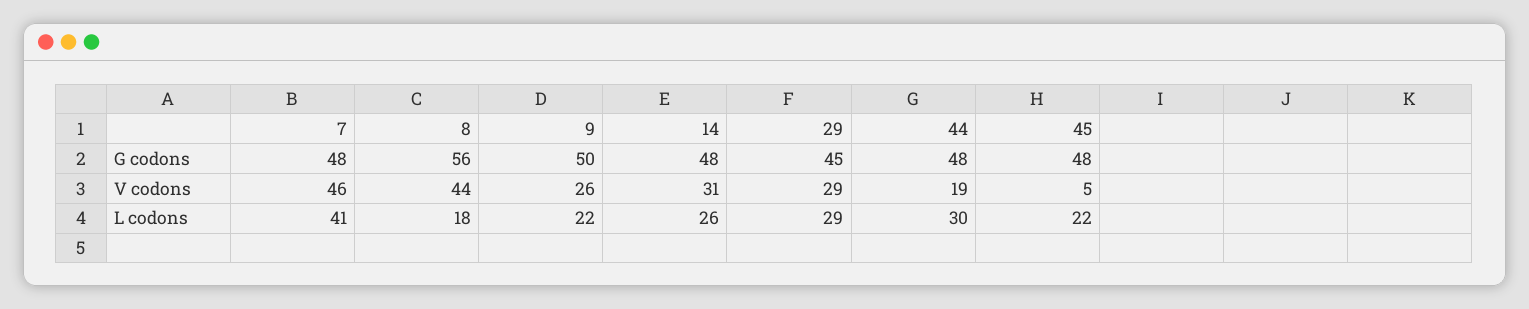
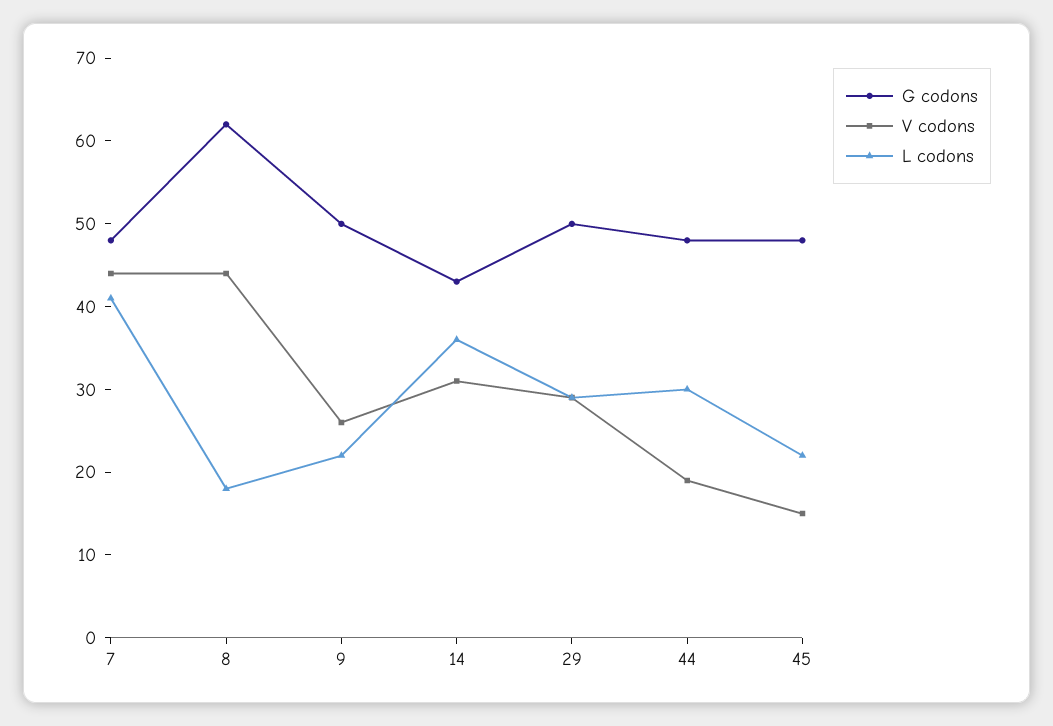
G codons, 8: 56 -> 62
G codons, 14: 48 -> 43
G codons, 29: 45 -> 50
V codons, 7: 46 -> 44
V codons, 45: 5 -> 15
L codons, 14: 26 -> 36

